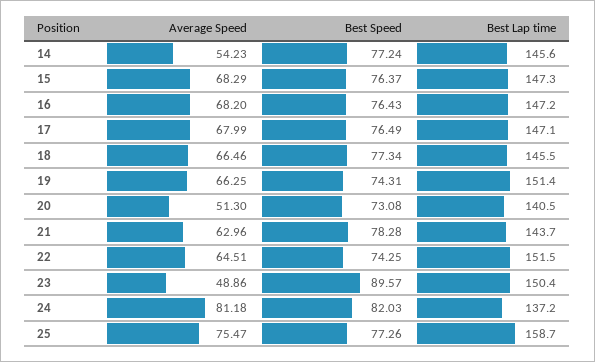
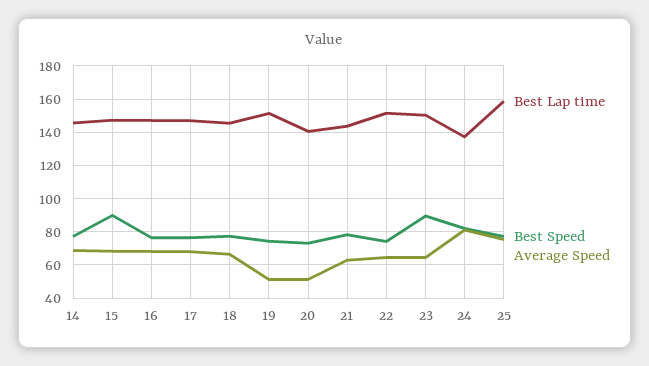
Average Speed, 14: 54.23 -> 70
Best Speed, 15: 76.37 -> 90
Average Speed, 19: 66.25 -> 50
Average Speed, 23: 48.86 -> 65

